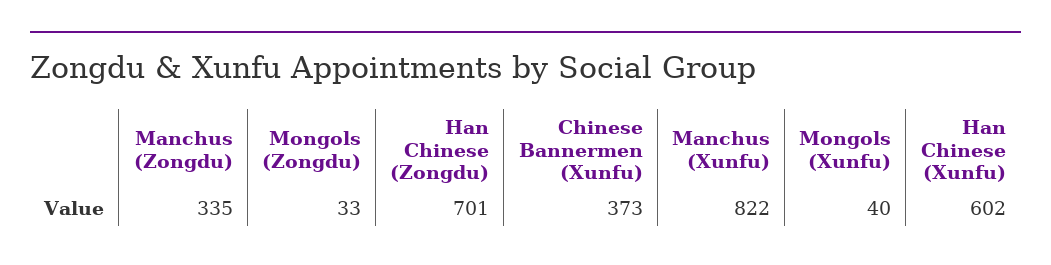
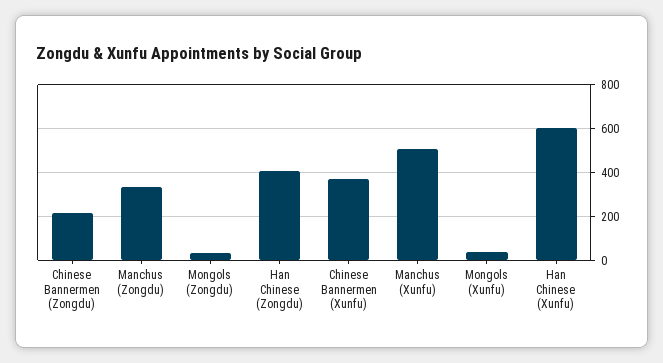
Han Chinese (Zongdu): 701 -> 400
Manchus (Xunfu): 822 -> 500
Chinese Bannermen (Zongdu): none -> 200

